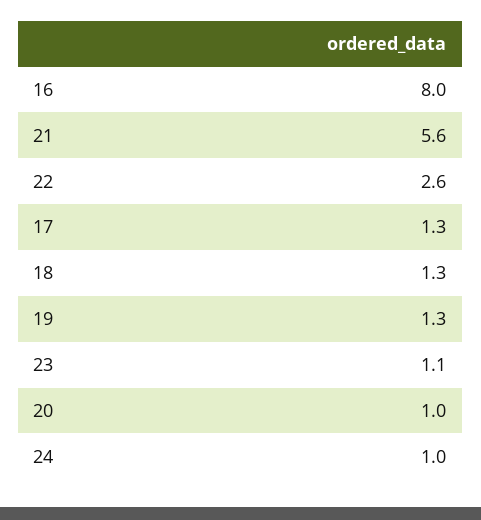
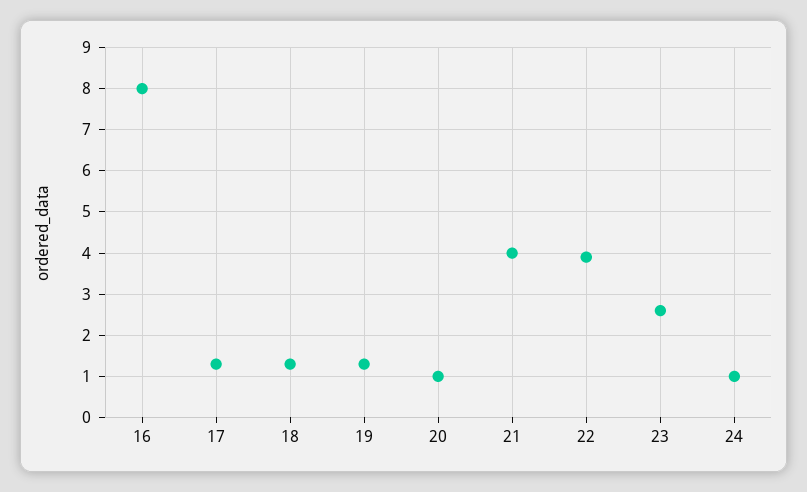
21: 5.6 -> 4
22: 2.6 -> 4
23: 1.1 -> 2.5

